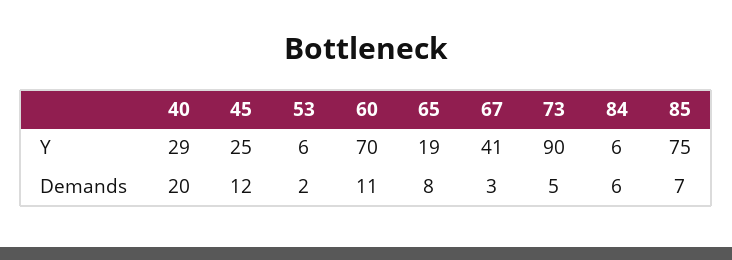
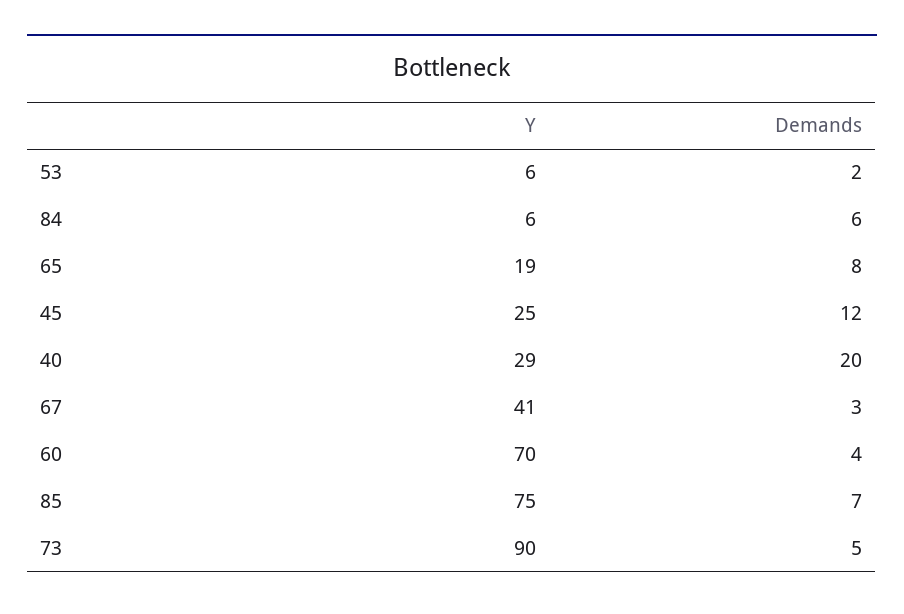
60, Demands: 11 -> 4

